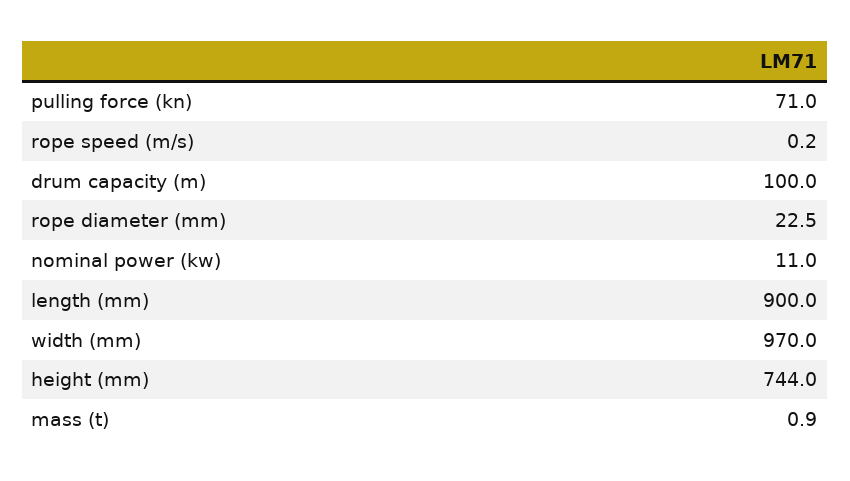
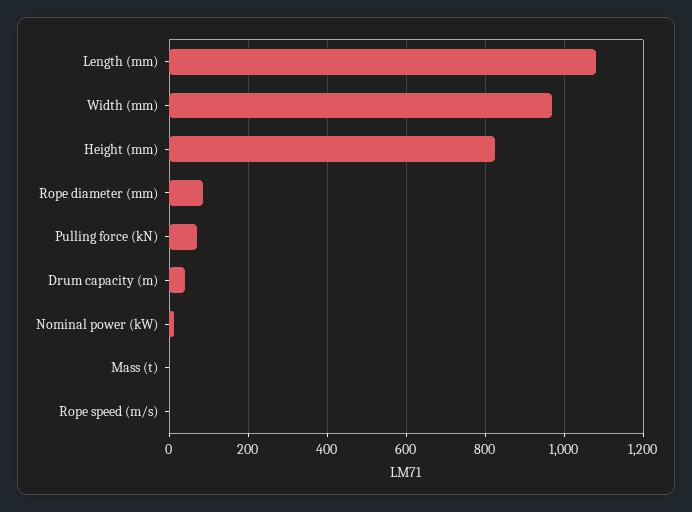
drum capacity (m): 100 -> 40
rope diameter (mm): 22.5 -> 80
length (mm): 900 -> 1080
height (mm): 744 -> 820

